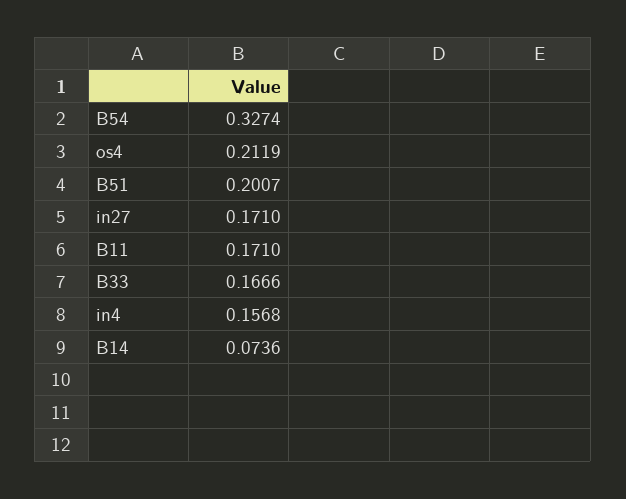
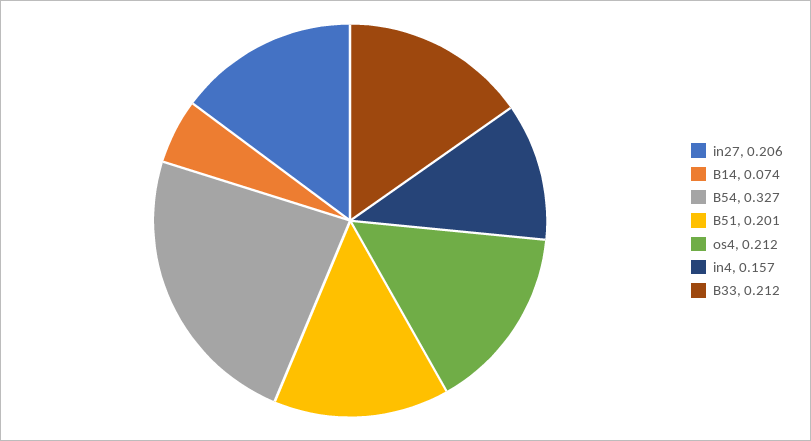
in27: 0.171 -> 0.206
B11: 0.171 -> none
B33: 0.1666 -> 0.212

